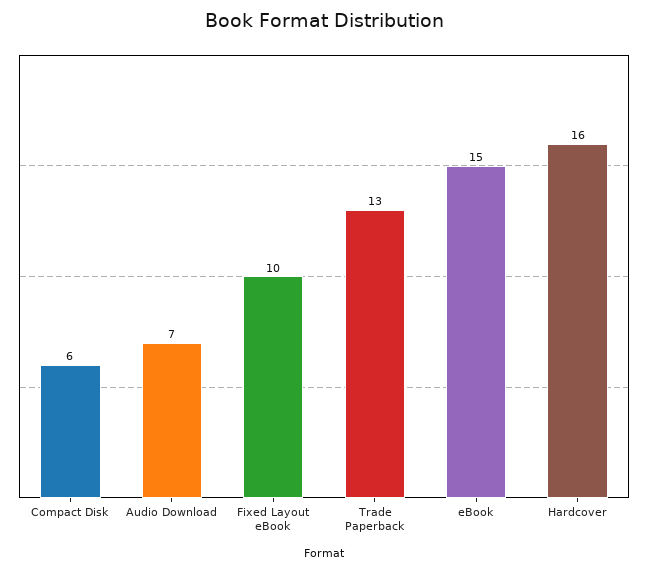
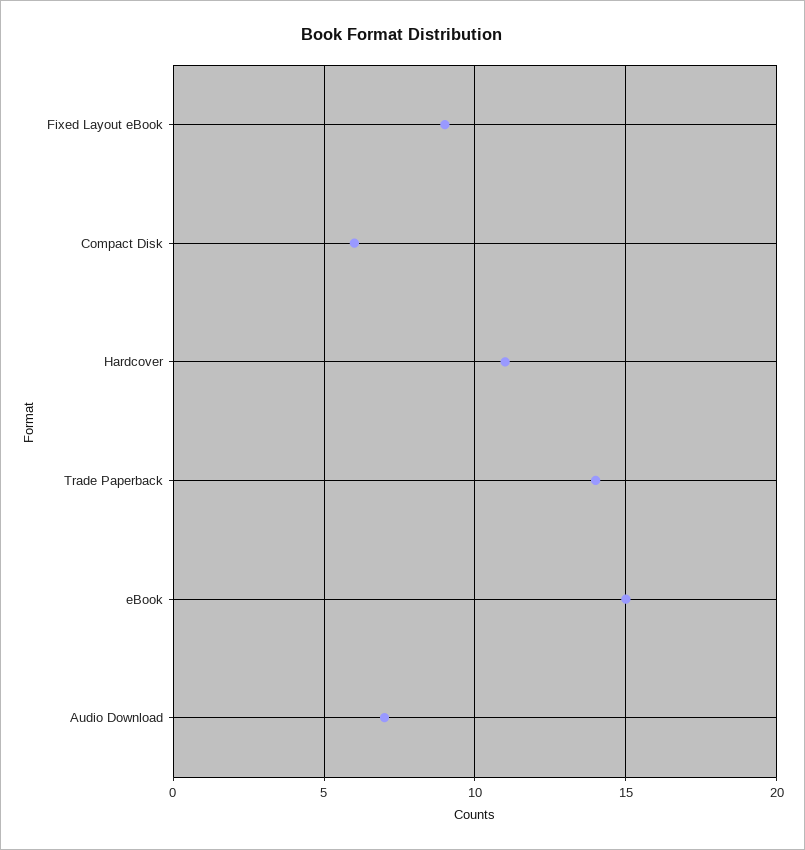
Fixed Layout eBook: 10 -> 9
Trade Paperback: 13 -> 14
Hardcover: 16 -> 11

